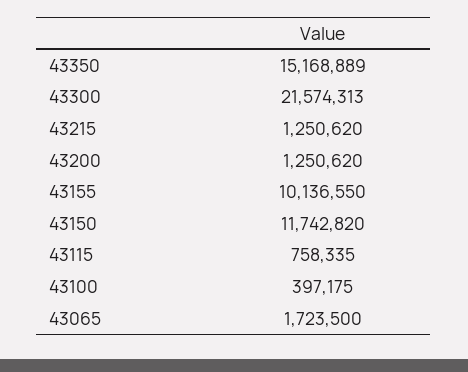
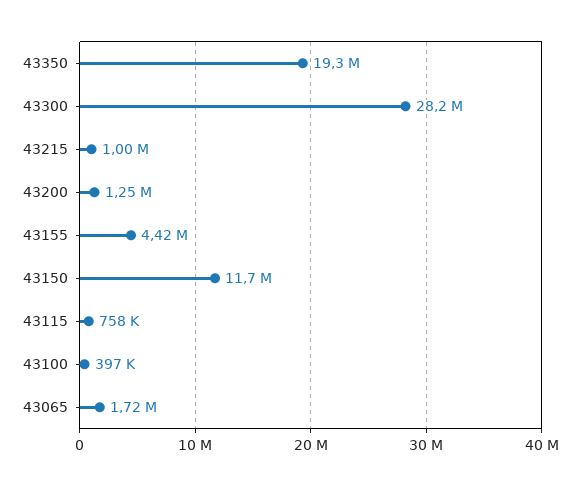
43350: 15168889 -> 19300000
43300: 21574313 -> 28200000
43215: 1250620 -> 1000000
43155: 10136550 -> 4420000

